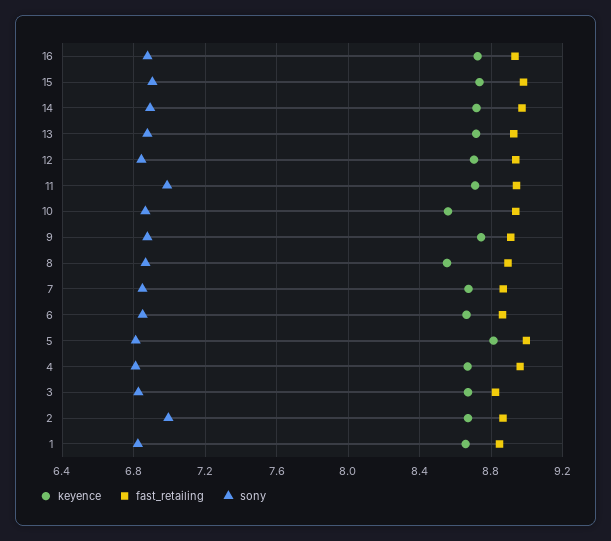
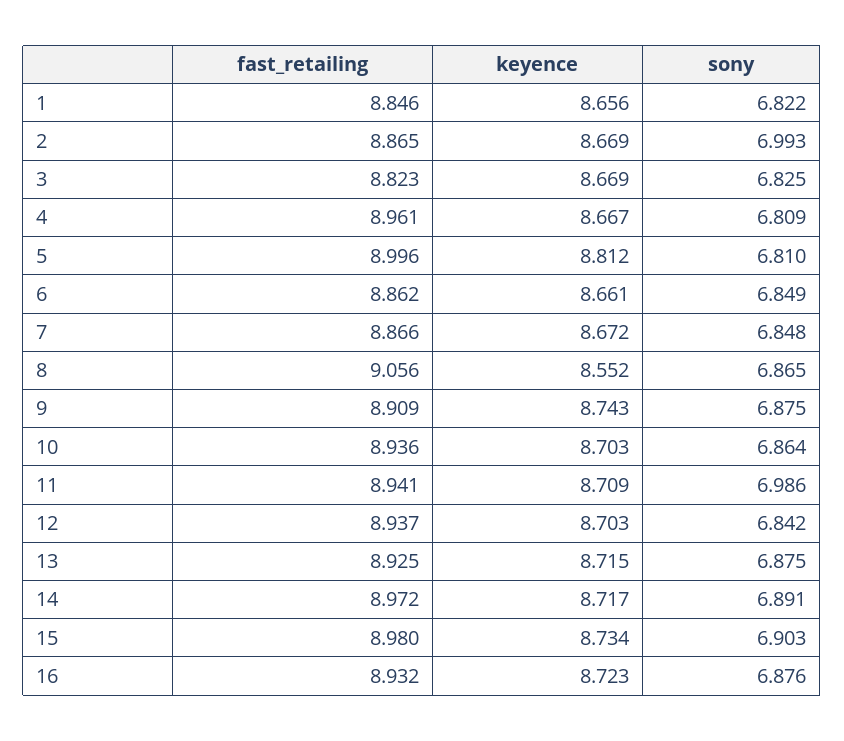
keyence, 10: 8.55 -> 8.703
fast_retailing, 8: 8.9 -> 9.056

